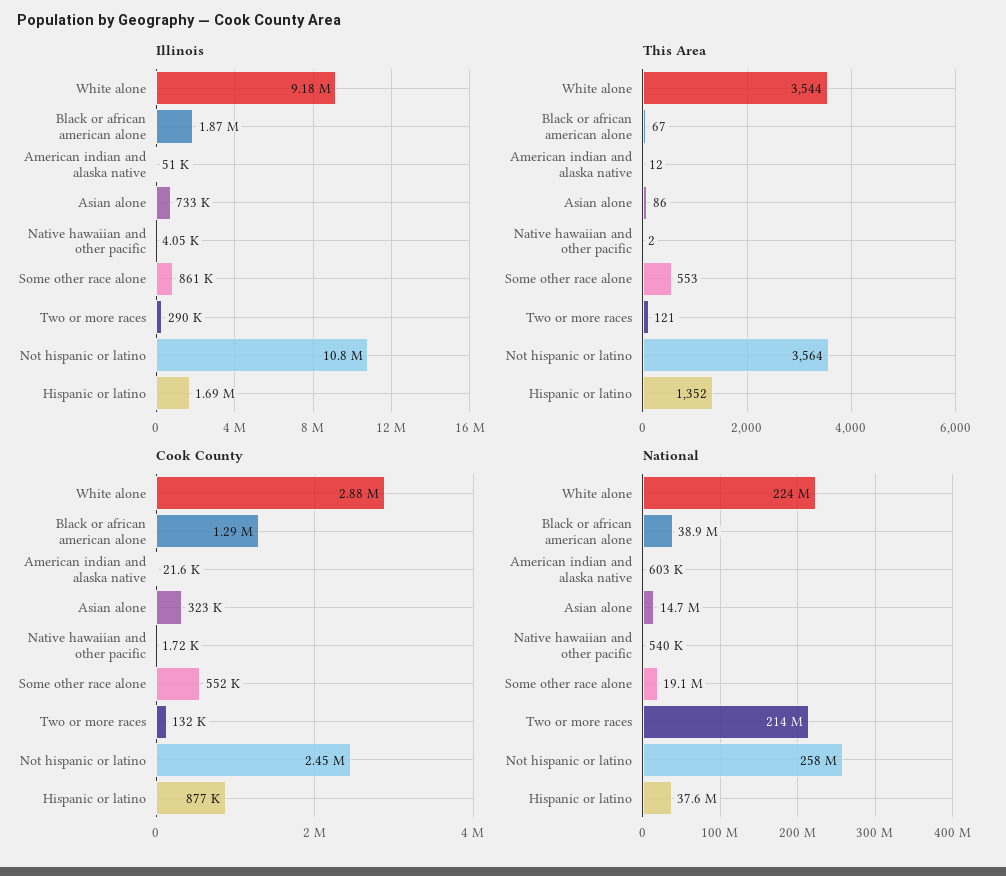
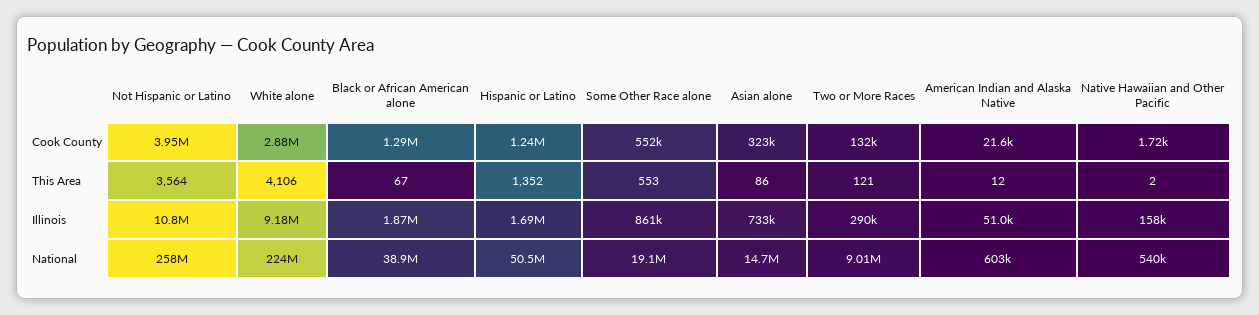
Illinois, Native hawaiian and other pacific: 4050 -> 158000
This Area, White alone: 3544 -> 4106
Cook County, Not hispanic or latino: 2450000 -> 3950000
Cook County, Hispanic or latino: 877000 -> 1240000
National, Two or more races: 214000000 -> 9010000
National, Hispanic or latino: 37600000 -> 50500000

